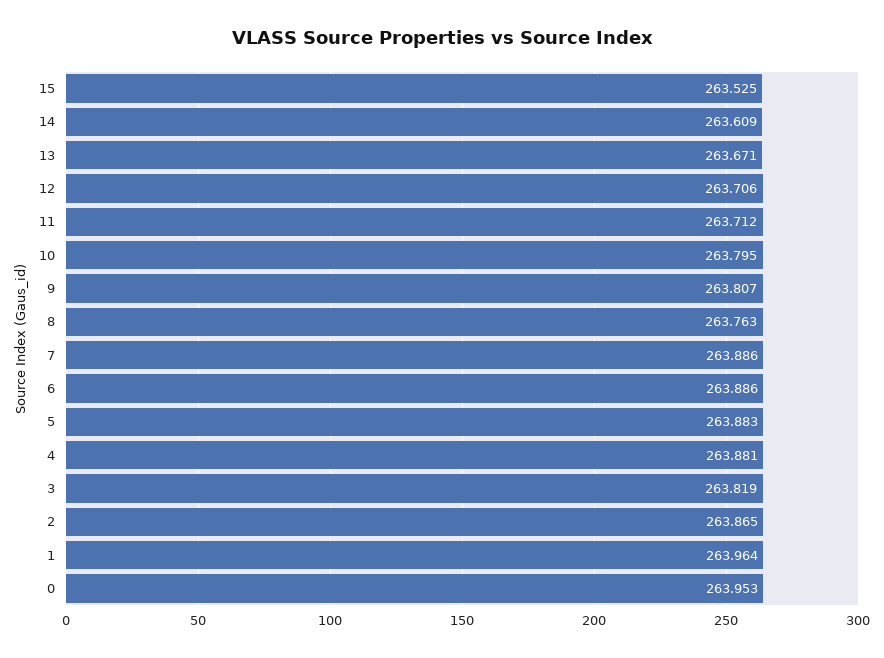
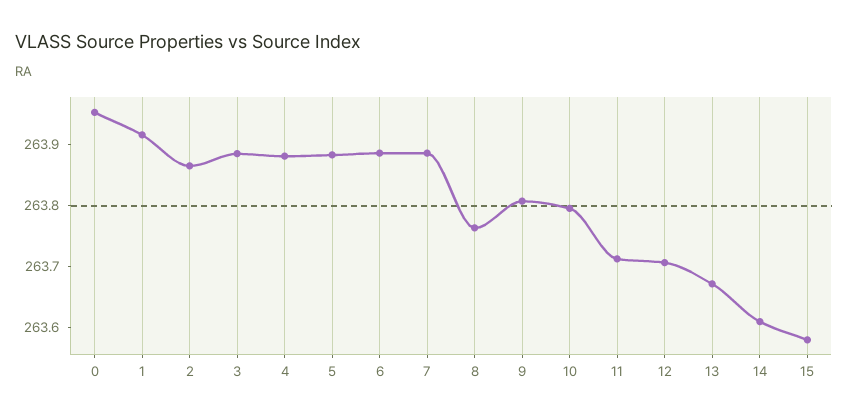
15: 263.525 -> 263.58
3: 263.819 -> 263.88
1: 263.964 -> 263.92

